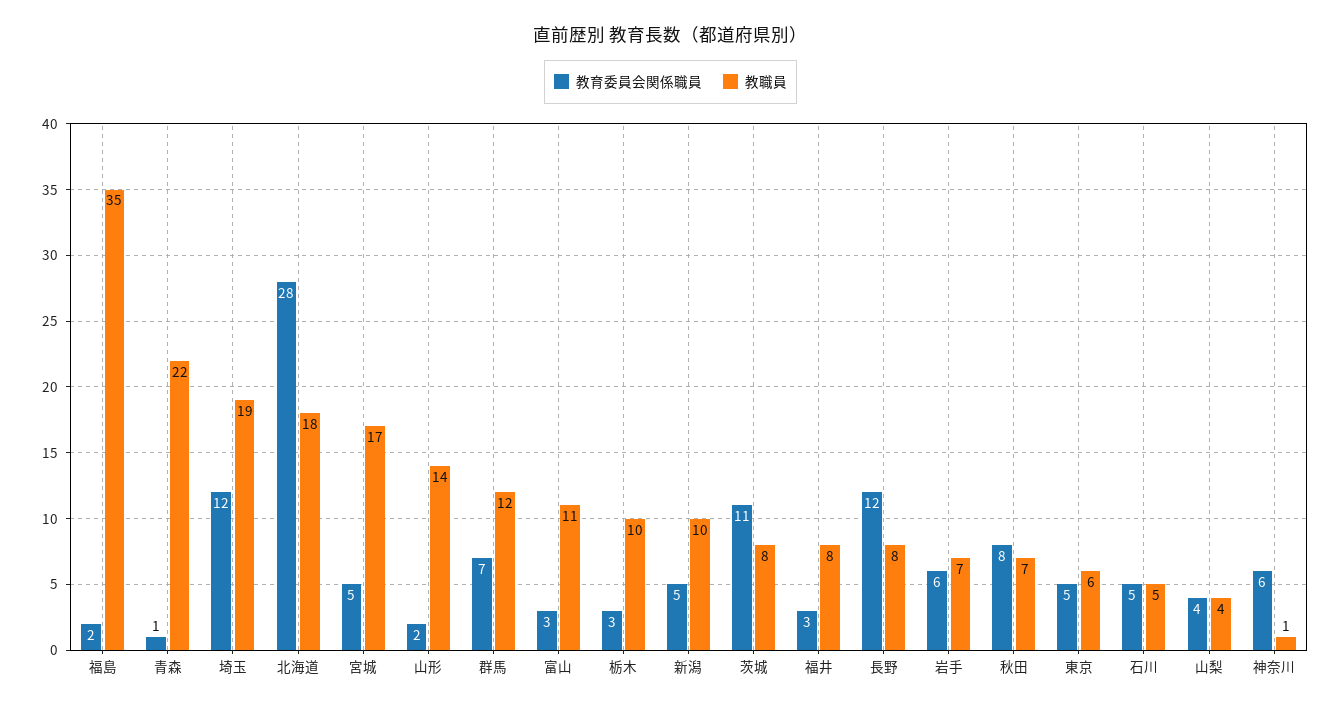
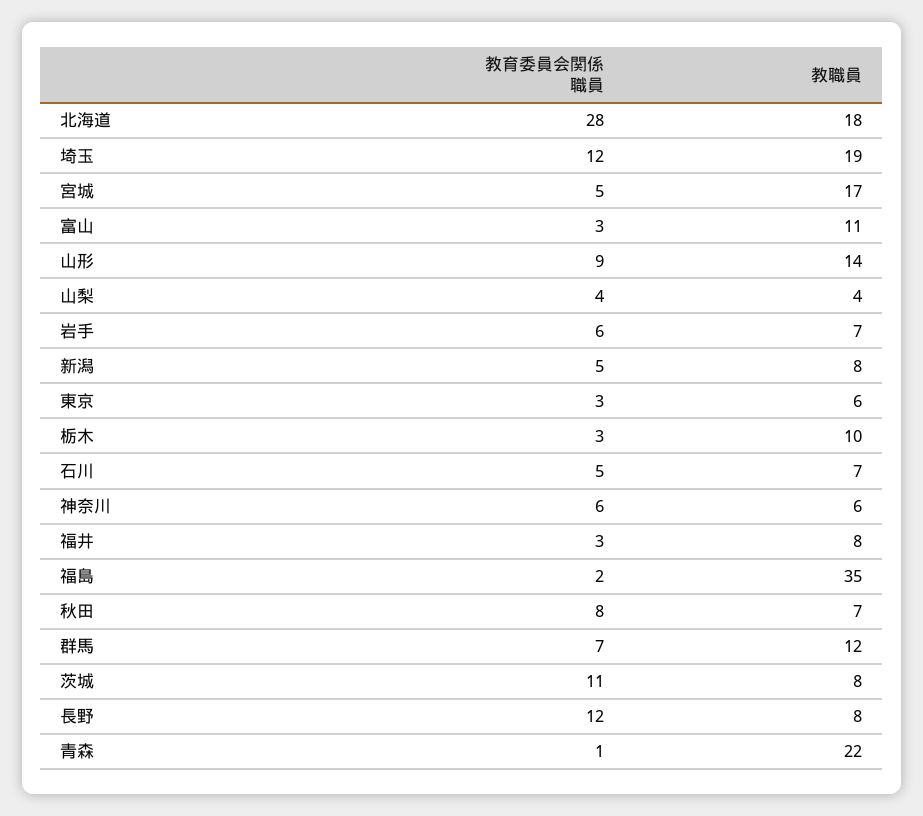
教育委員会関係職員, 山形: 2 -> 9
教職員, 新潟: 10 -> 8
教育委員会関係職員, 東京: 5 -> 3
教職員, 石川: 5 -> 7
教職員, 神奈川: 1 -> 6

